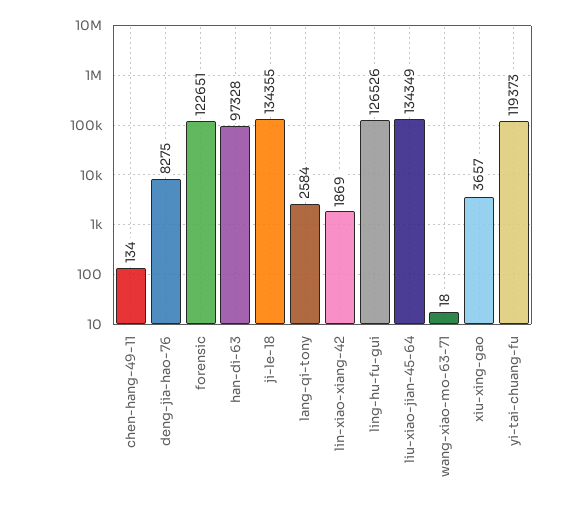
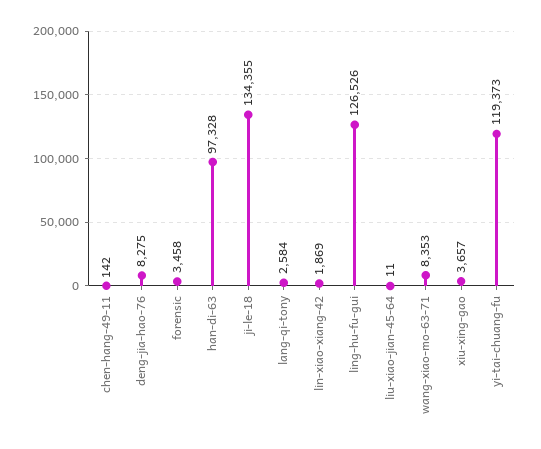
chen-hang-49-11: 134 -> 142
forensic: 122651 -> 3458
liu-xiao-jian-45-64: 134349 -> 11
wang-xiao-mo-63-71: 18 -> 8353

